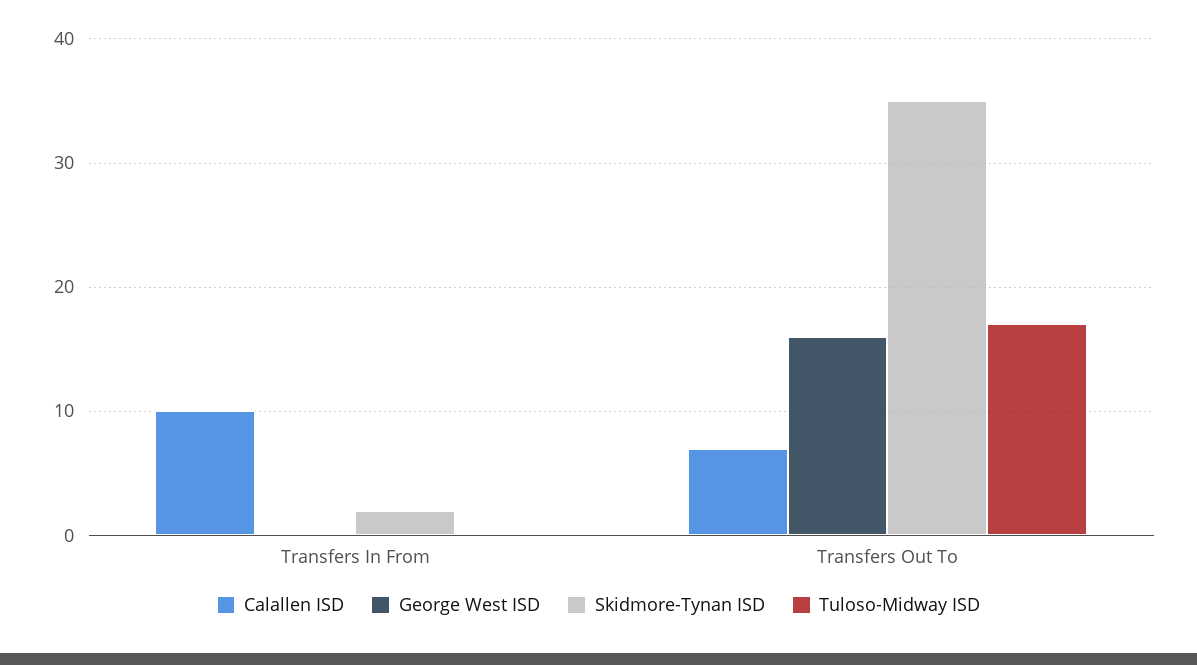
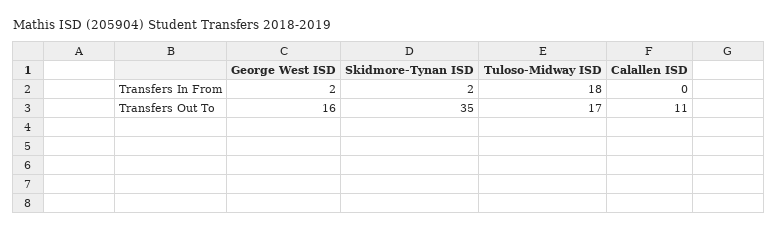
Calallen ISD, Transfers In From: 10 -> 0
George West ISD, Transfers In From: 0 -> 2
Tuloso-Midway ISD, Transfers In From: 0 -> 18
Calallen ISD, Transfers Out To: 7 -> 11

